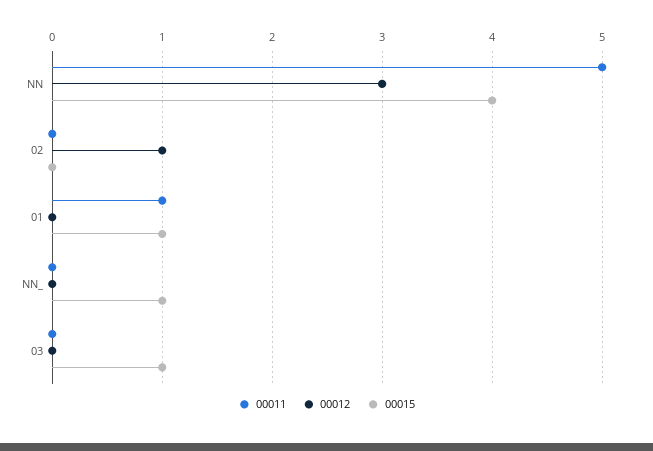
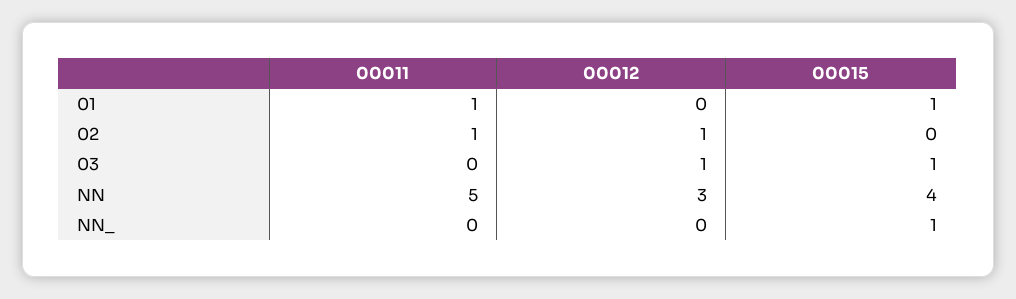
00011, 02: 0 -> 1
00012, 03: 0 -> 1

